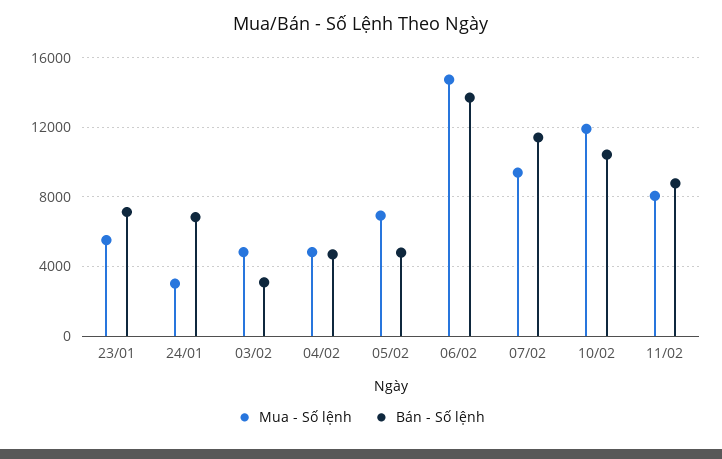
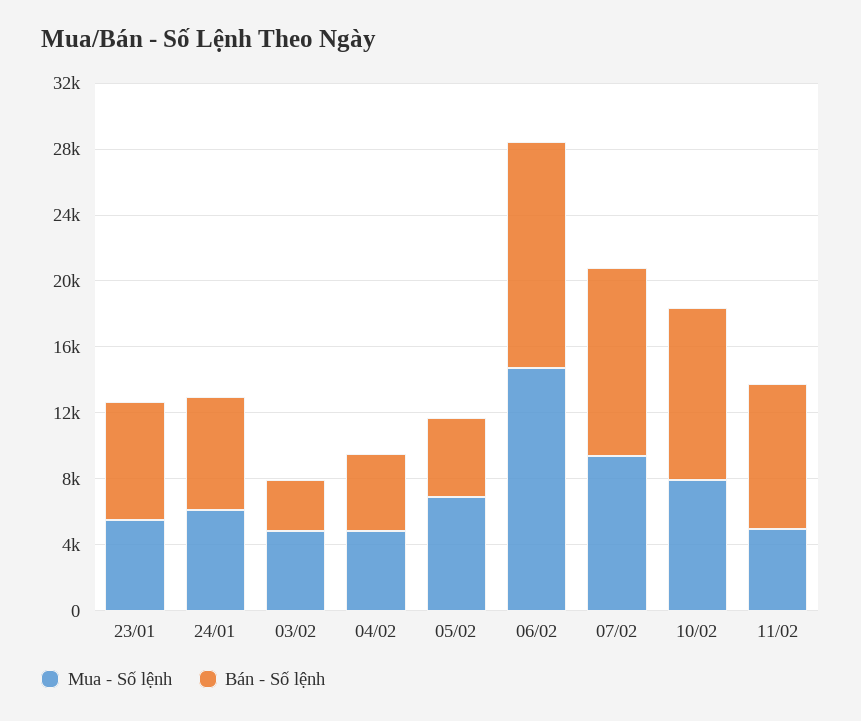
Mua - Số lệnh, 24/01: 3000 -> 6000
Mua - Số lệnh, 10/02: 12000 -> 8000
Mua - Số lệnh, 11/02: 8000 -> 5000

